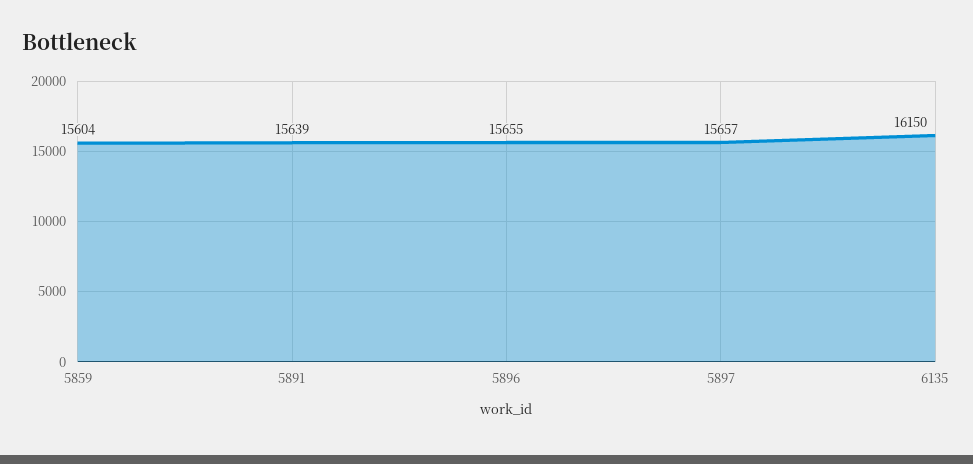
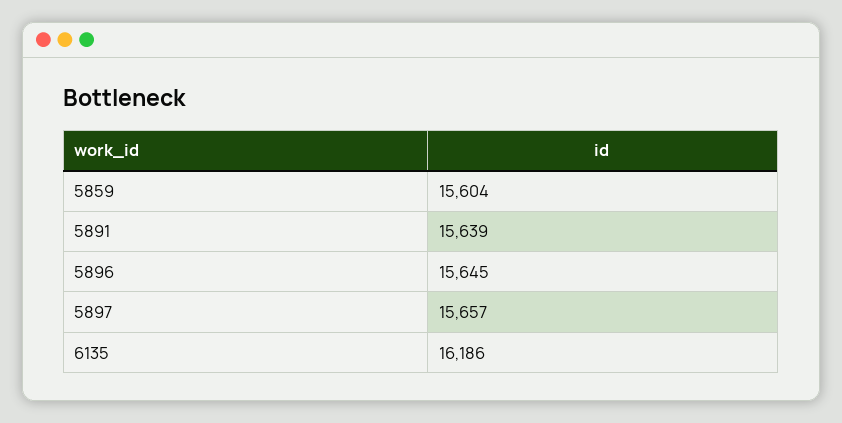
5896: 15655 -> 15645
6135: 16150 -> 16186

